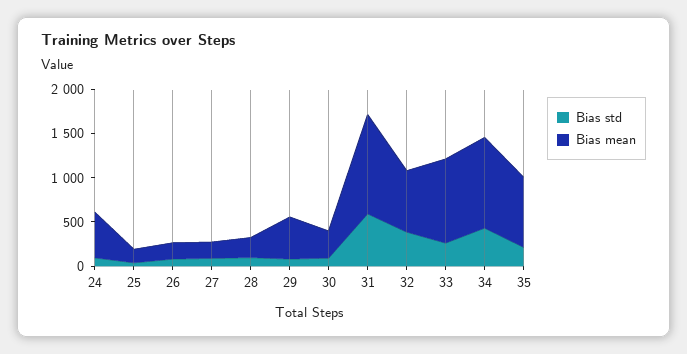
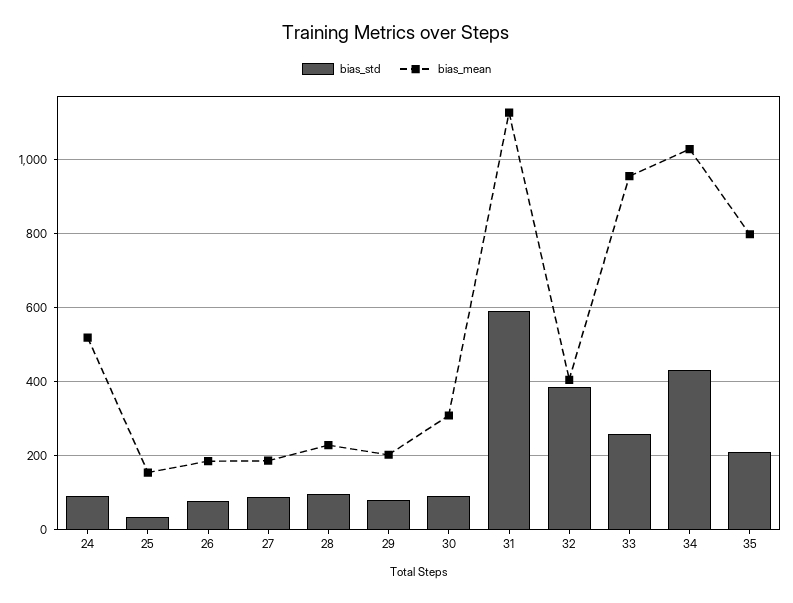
Bias mean, 29: 500 -> 200
Bias mean, 32: 700 -> 400

